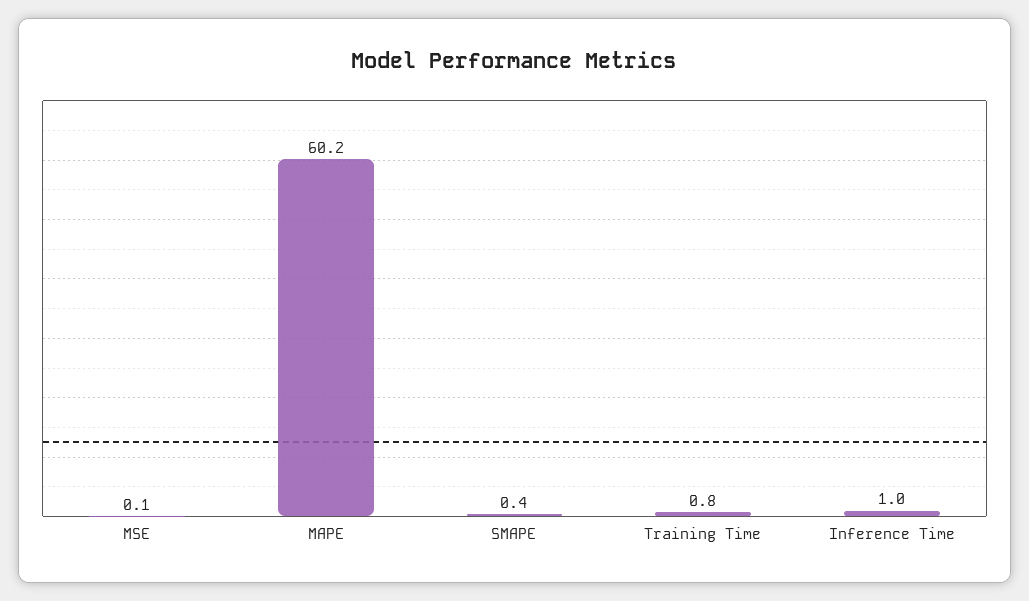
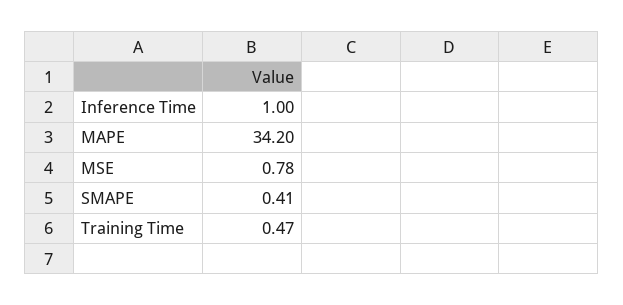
MSE: 0.1 -> 0.78
MAPE: 60.2 -> 34.2
Training Time: 0.8 -> 0.47

